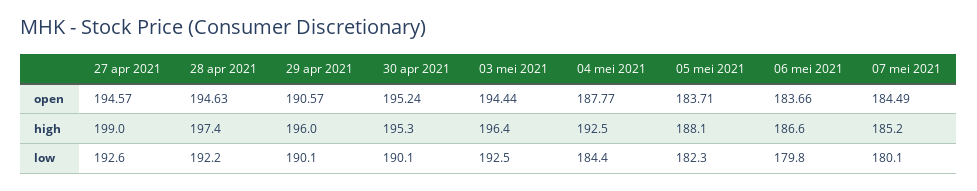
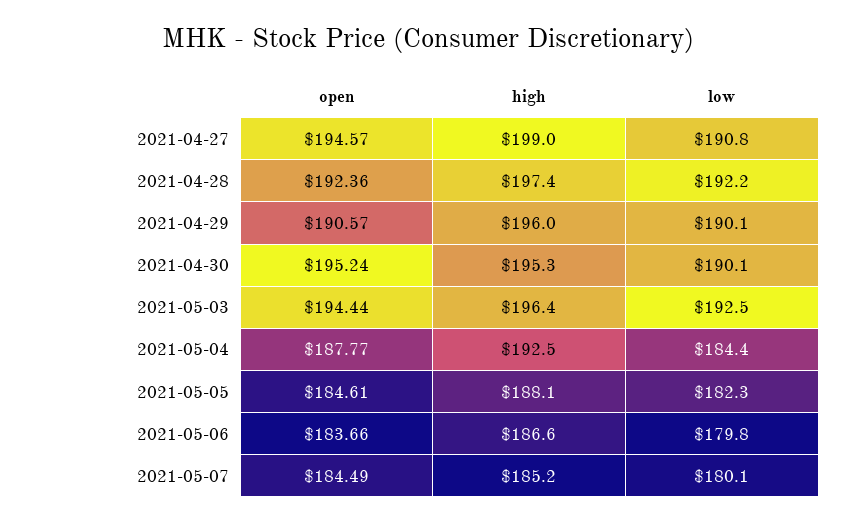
28 apr 2021, open: 194.63 -> 192.36
05 mei 2021, open: 183.71 -> 184.61
27 apr 2021, low: 192.6 -> 190.8

